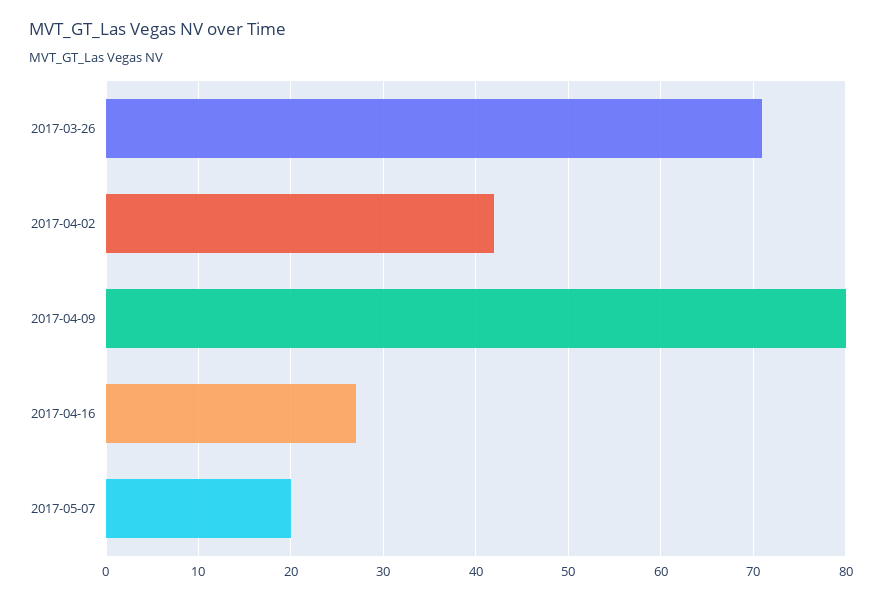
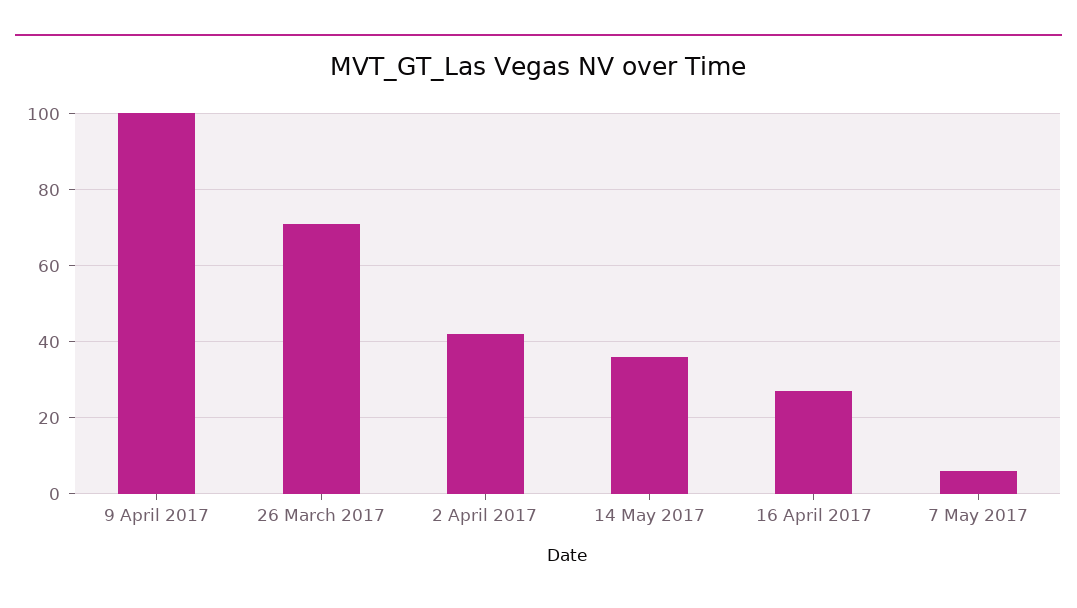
2017-04-09: 80 -> 100
2017-05-07: 20 -> 5
14 May 2017: none -> 35

